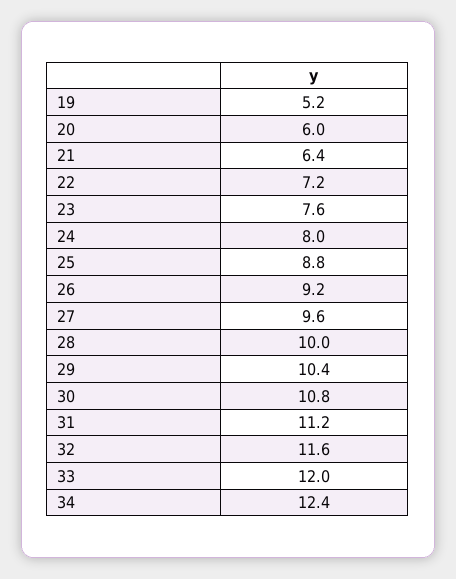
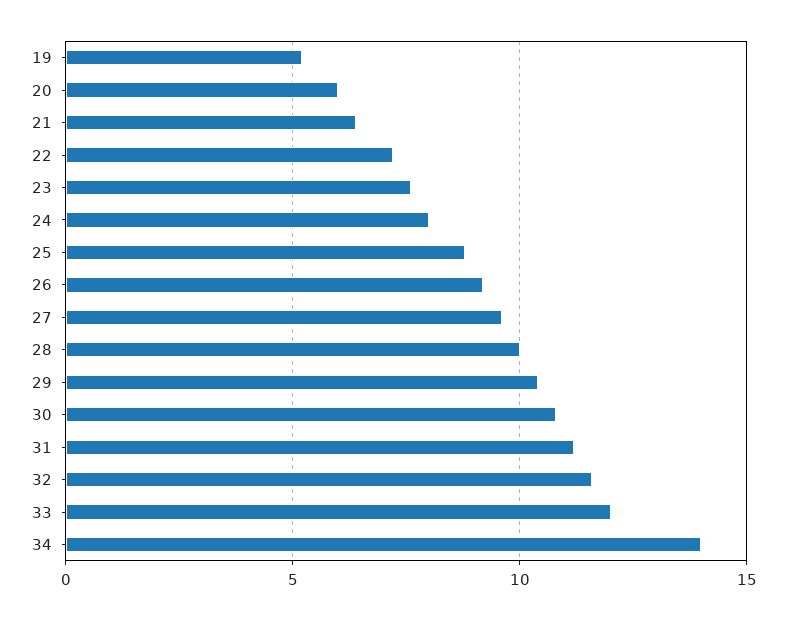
34: 12.4 -> 14

